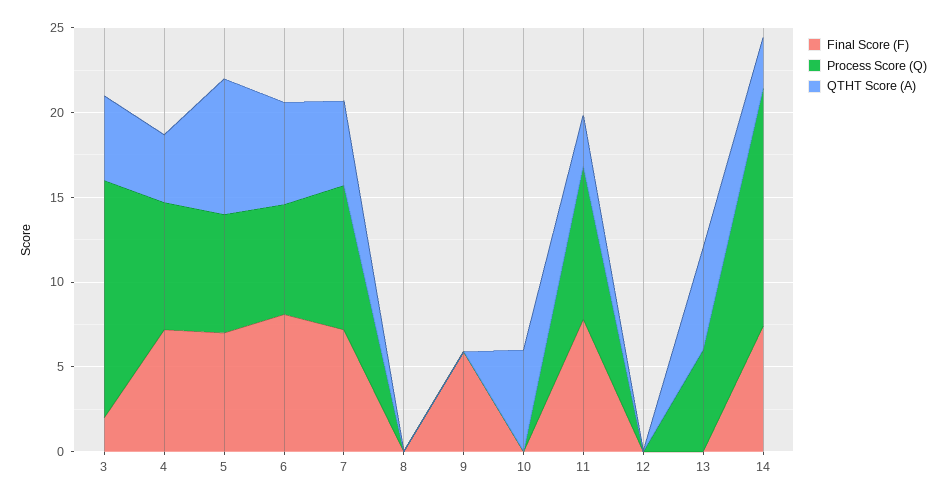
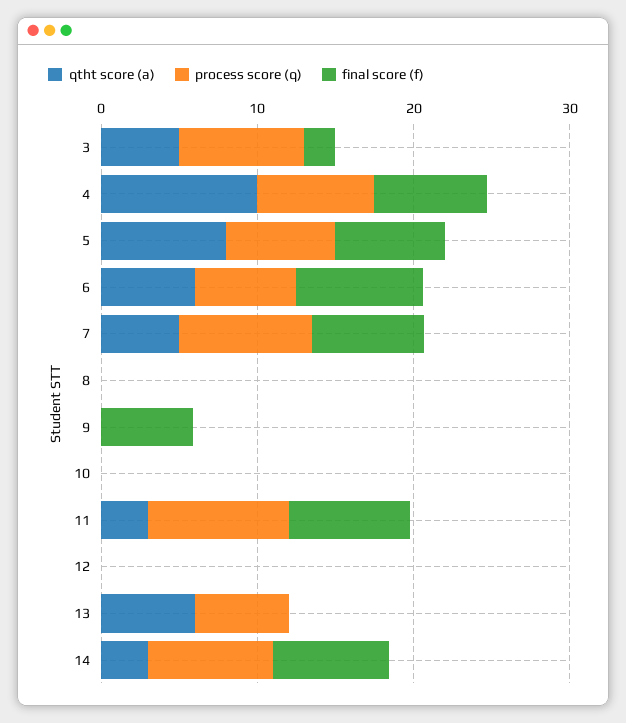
Process Score (Q), 3: 14 -> 8
QTHT Score (A), 4: 4 -> 10
QTHT Score (A), 10: 6 -> 0
Process Score (Q), 14: 14 -> 8

